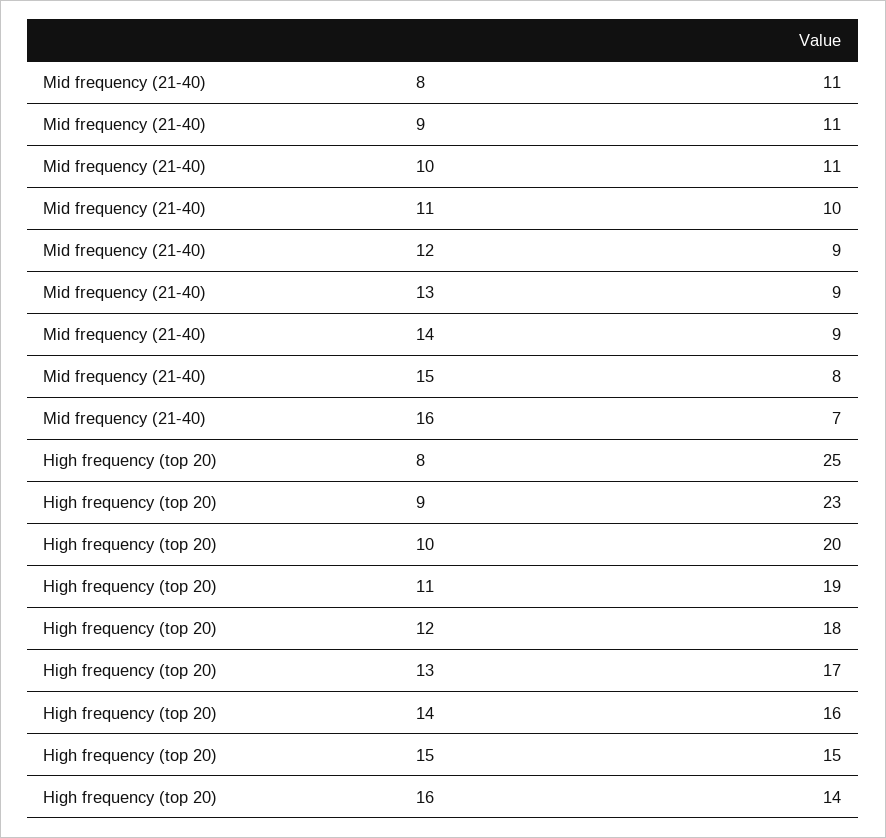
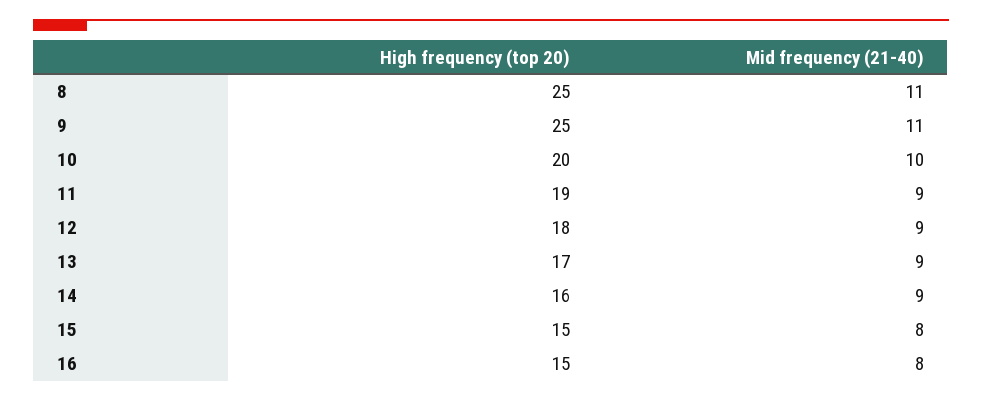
Mid frequency (21-40), 10: 11 -> 10
Mid frequency (21-40), 11: 10 -> 9
Mid frequency (21-40), 16: 7 -> 8
High frequency (top 20), 9: 23 -> 25
High frequency (top 20), 16: 14 -> 15

